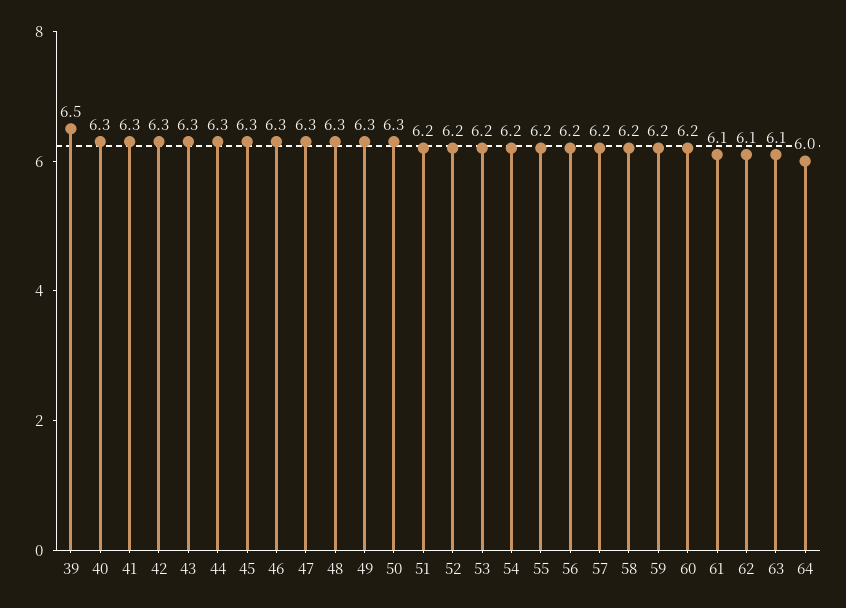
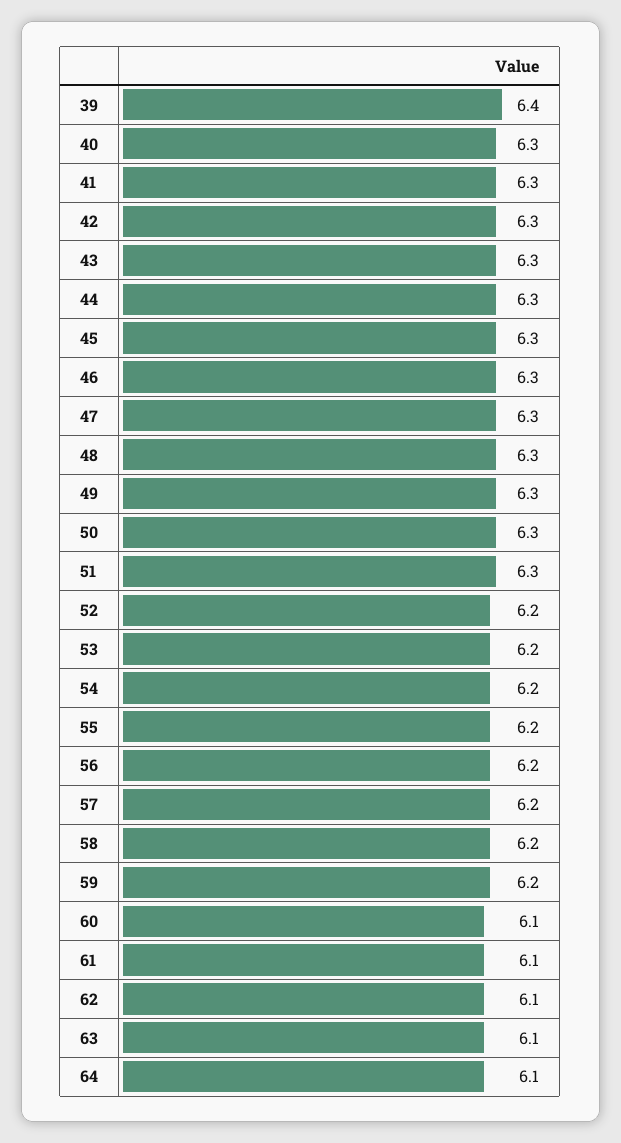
39: 6.5 -> 6.4
51: 6.2 -> 6.3
60: 6.2 -> 6.1
64: 6 -> 6.1

